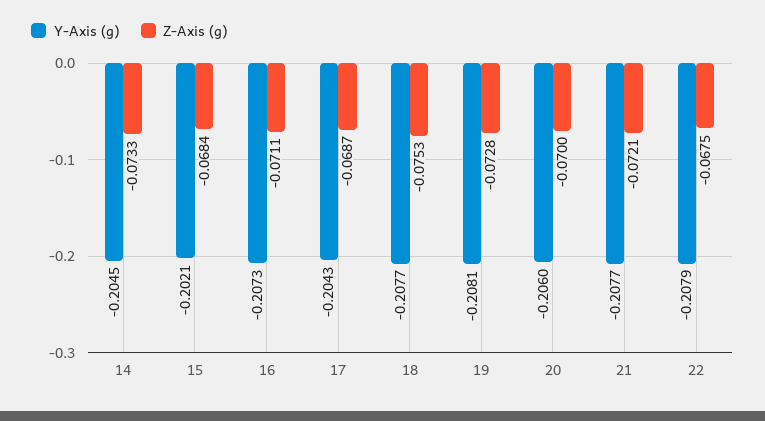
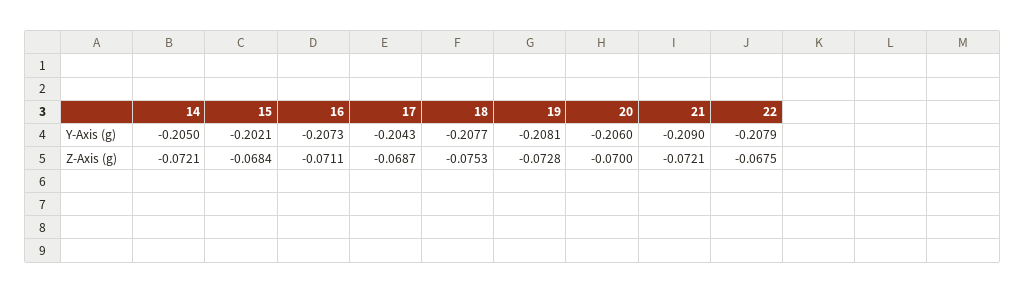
Y-Axis (g), 14: -0.2045 -> -0.205
Z-Axis (g), 14: -0.0733 -> -0.0721
Y-Axis (g), 21: -0.2077 -> -0.209

